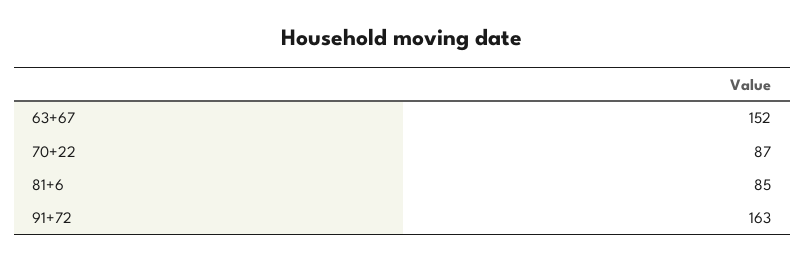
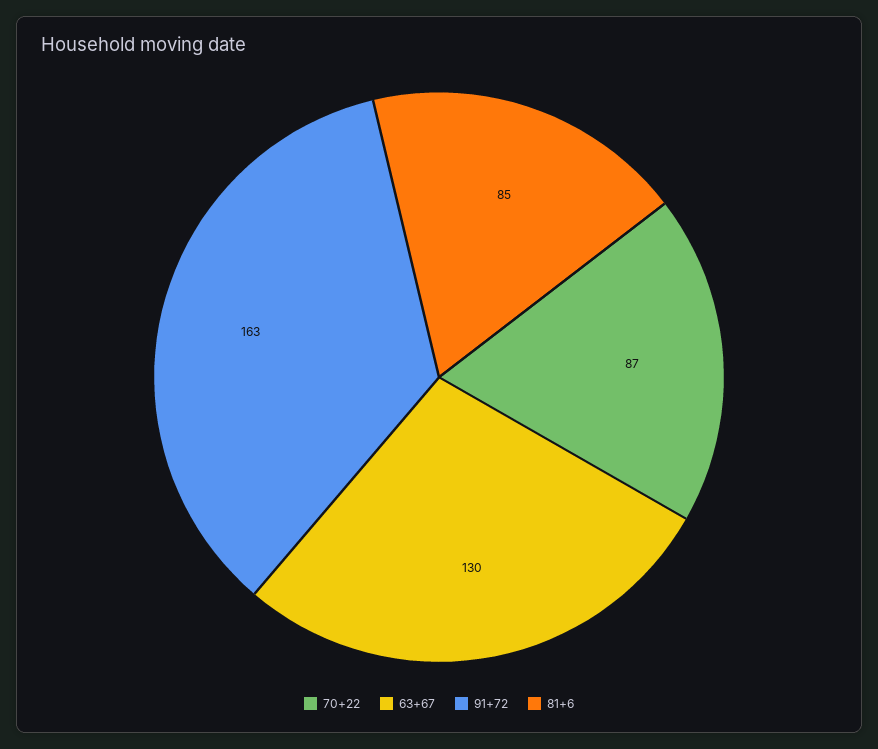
63+67: 152 -> 130

